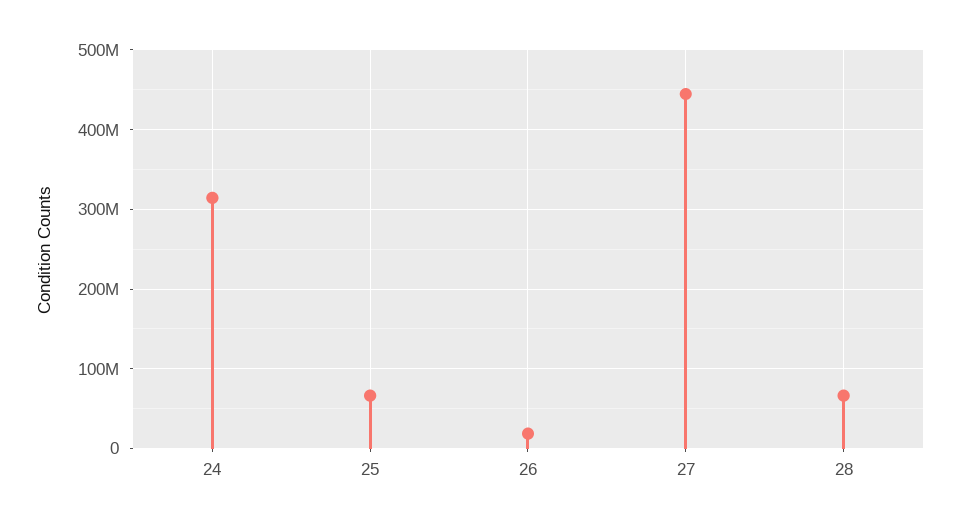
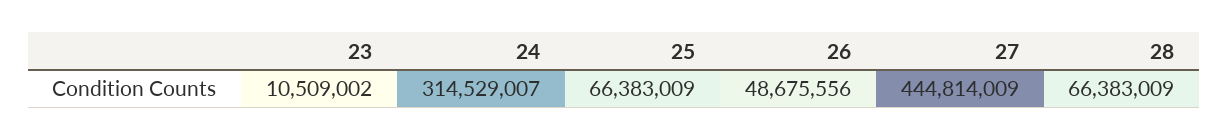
26: 20000000 -> 48675556
23: none -> 10509002

